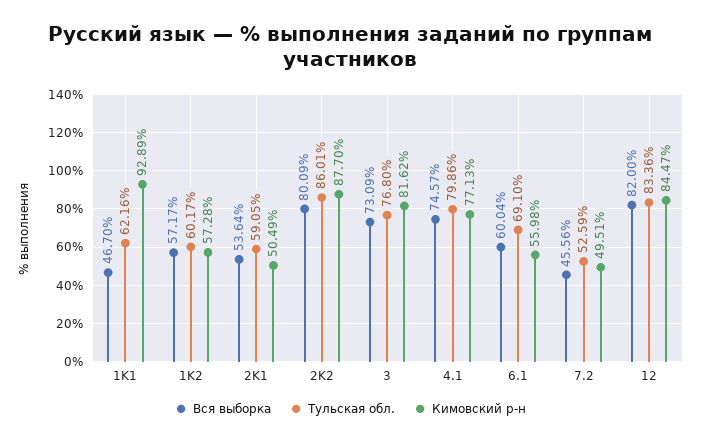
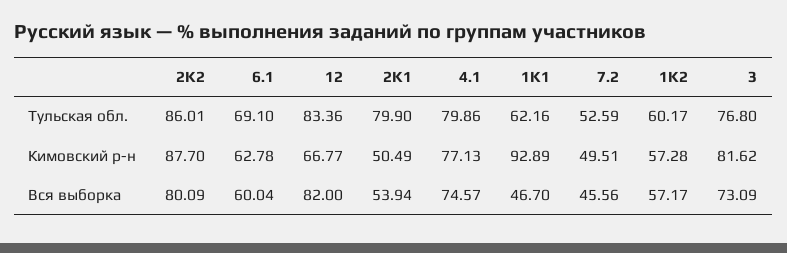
Вся выборка, 2K1: 53.64 -> 53.94
Тульская обл., 2K1: 59.05 -> 79.9
Кимовский р-н, 6.1: 55.98 -> 62.78
Кимовский р-н, 12: 84.47 -> 66.77

